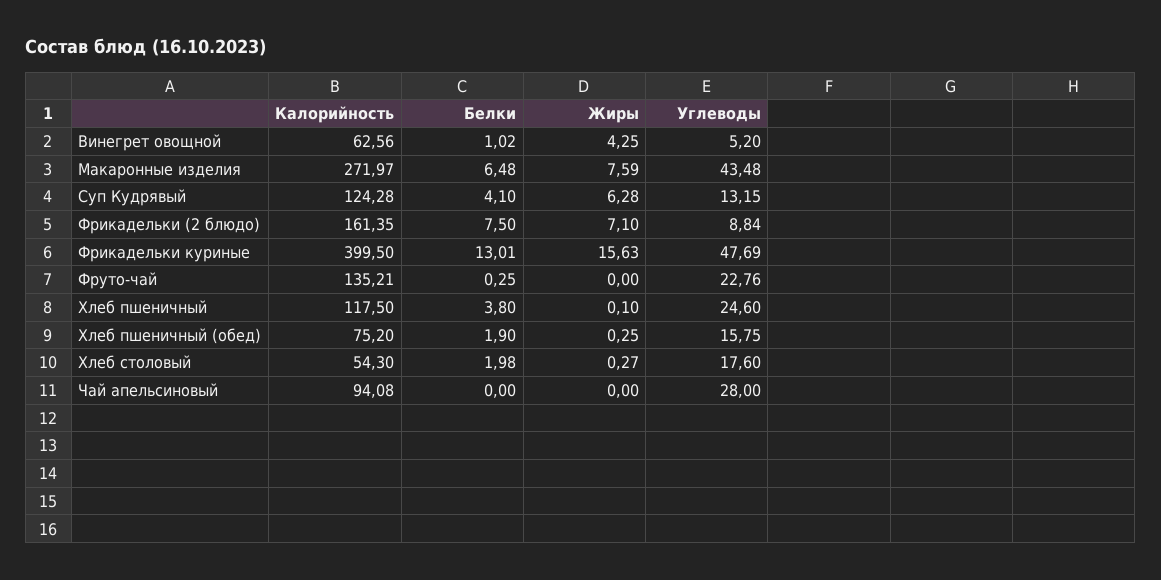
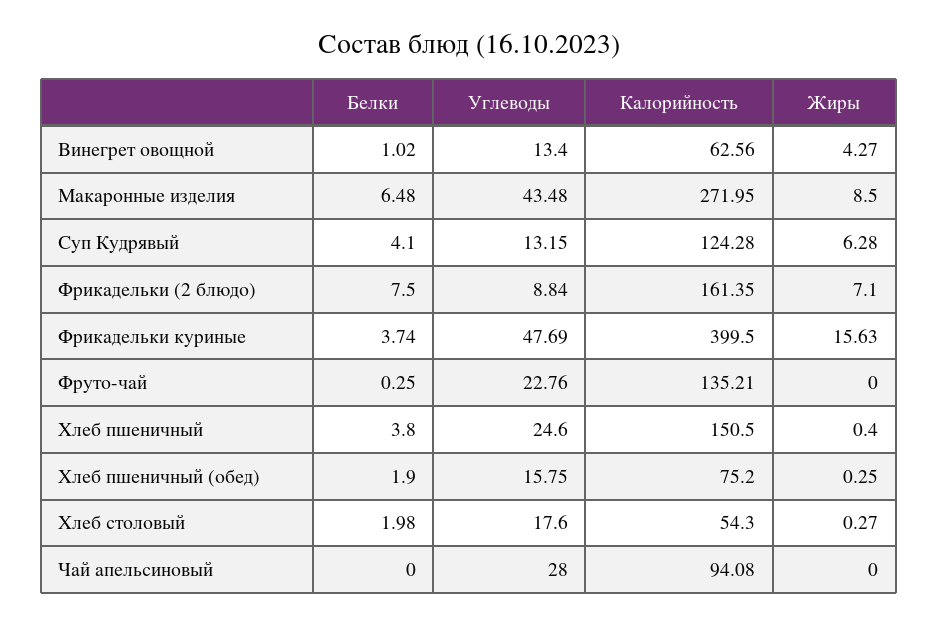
Жиры, Винегрет овощной: 4.25 -> 4.27
Углеводы, Винегрет овощной: 5.2 -> 13.4
Калорийность, Макаронные изделия: 271.97 -> 271.95
Жиры, Макаронные изделия: 7.59 -> 8.5
Белки, Фрикадельки куриные: 13.01 -> 3.74
Калорийность, Хлеб пшеничный: 117.5 -> 150.5
Жиры, Хлеб пшеничный: 0.1 -> 0.4

